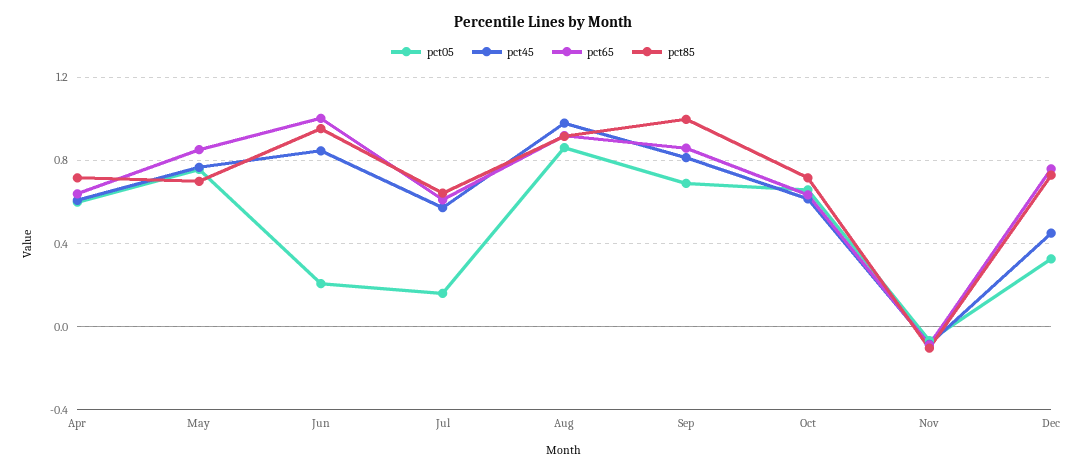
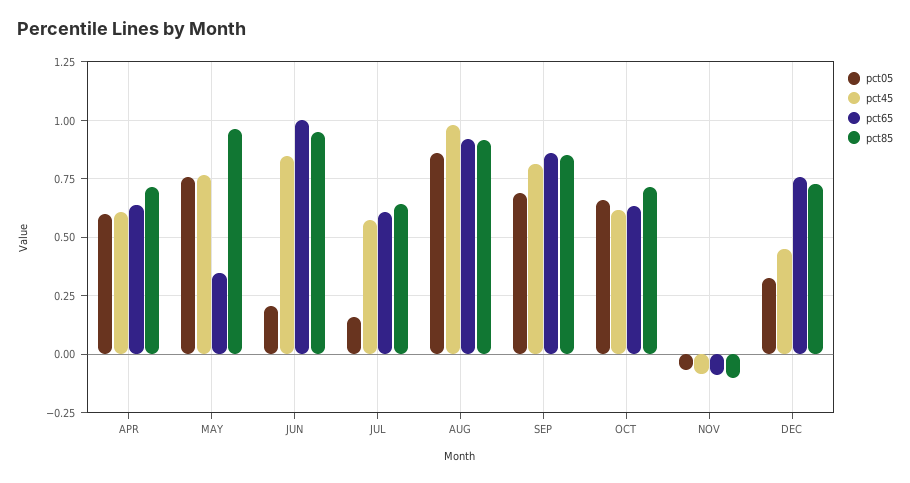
pct65, May: 0.85 -> 0.35
pct85, May: 0.7 -> 0.95
pct85, Sep: 1 -> 0.85

